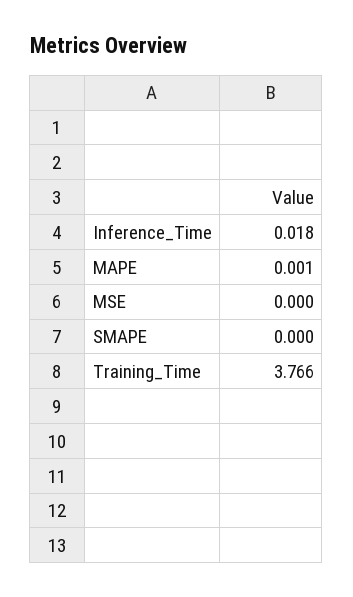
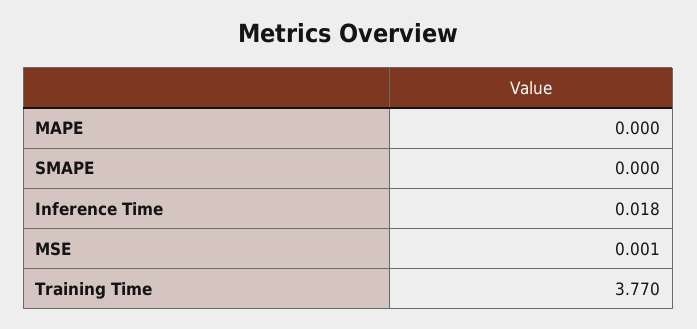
MAPE: 0.001 -> 0
MSE: 0 -> 0.001
Training_Time: 3.766 -> 3.77

